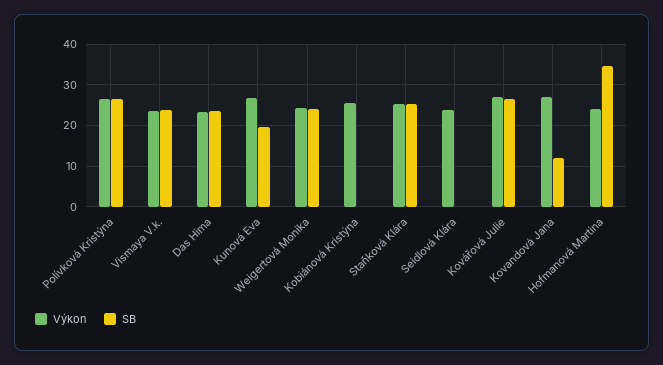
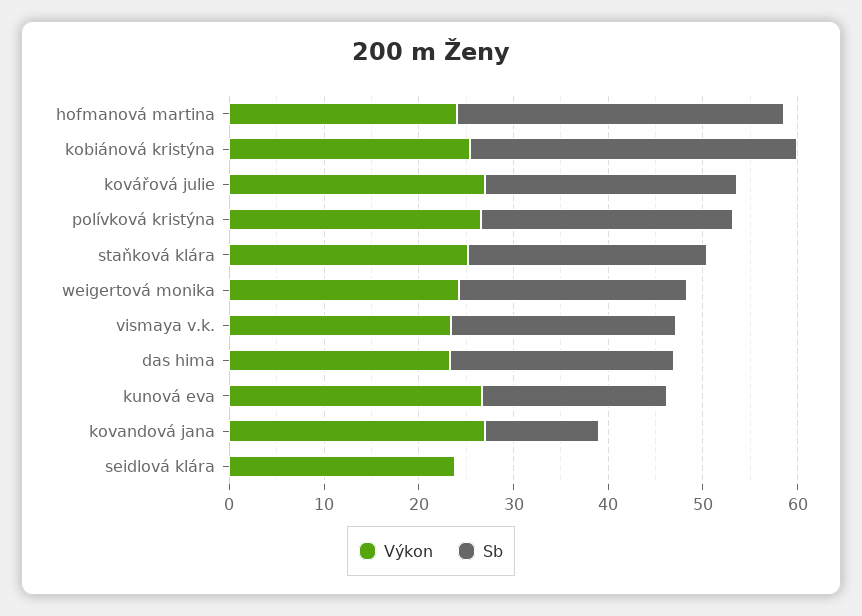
SB, Kobiánová Kristýna: 0 -> 34

